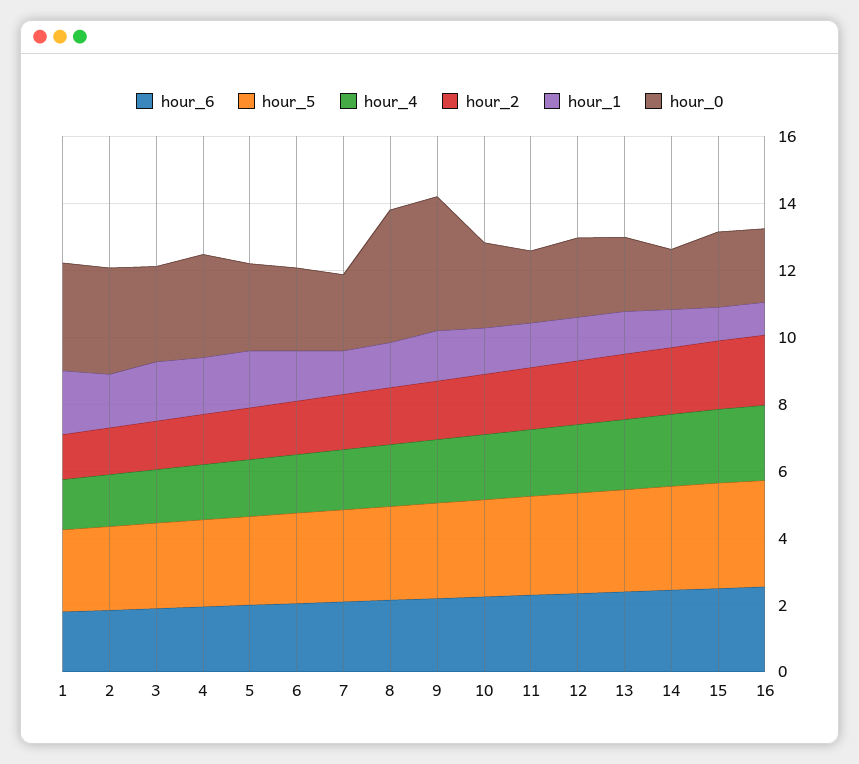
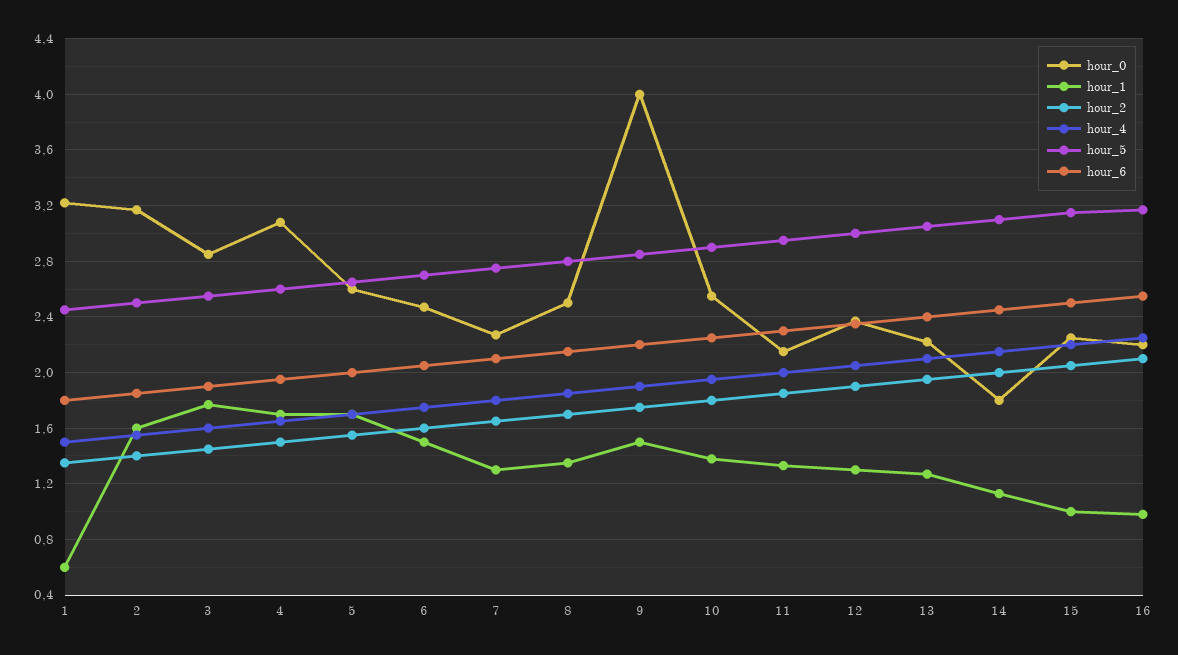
hour_1, 1: 2 -> 0.6
hour_0, 8: 4 -> 2.5

